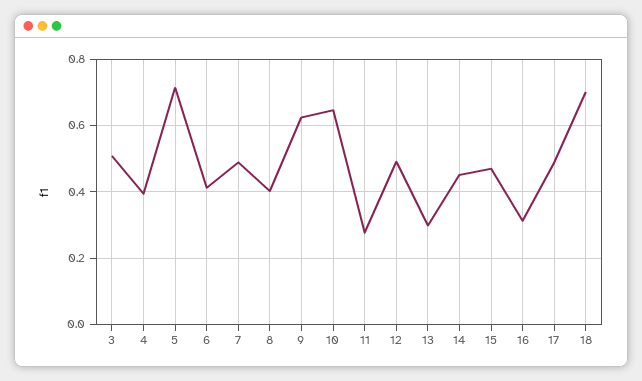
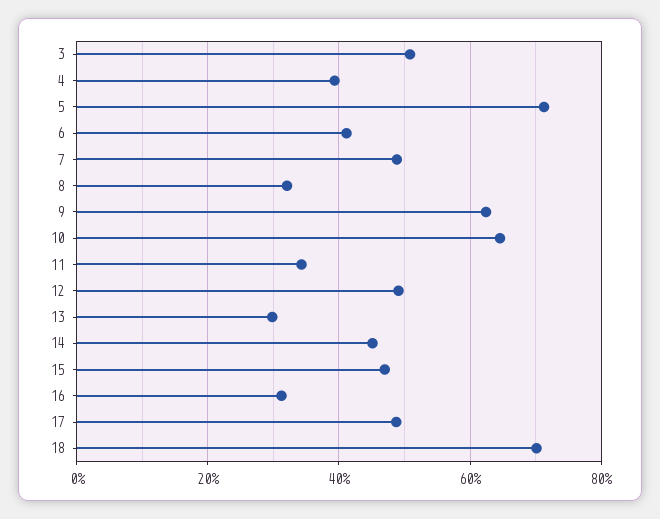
8: 0.4 -> 0.32
11: 0.28 -> 0.34

